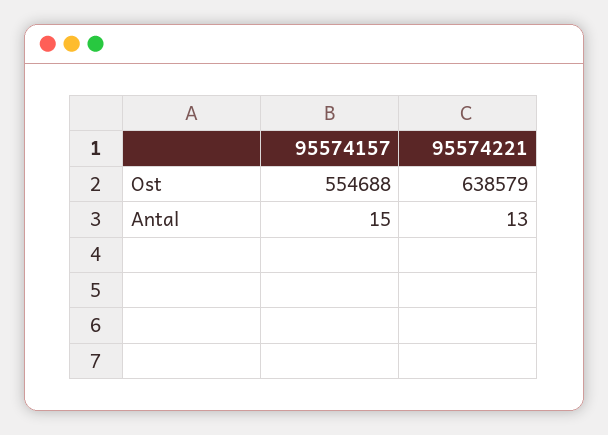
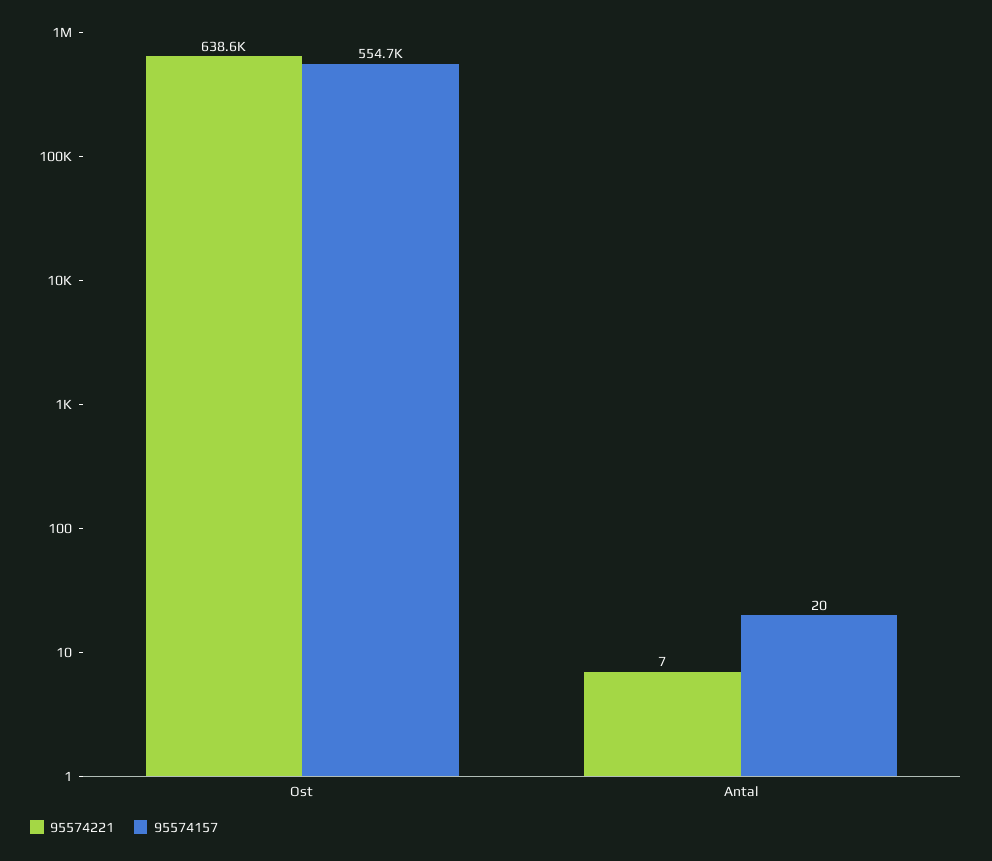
95574157, Antal: 15 -> 20
95574221, Antal: 13 -> 7

